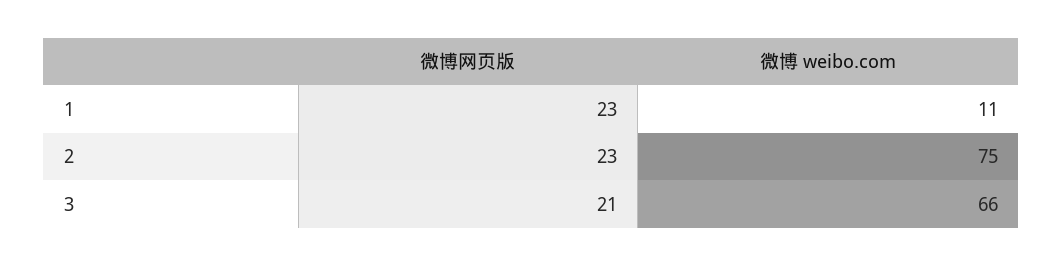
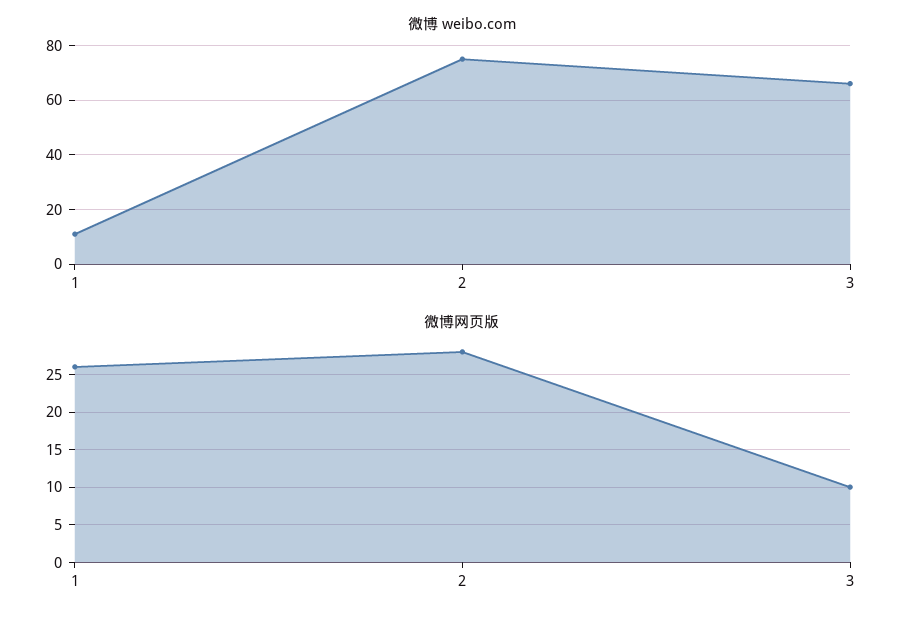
微博网页版, 1: 23 -> 26
微博网页版, 2: 23 -> 28
微博网页版, 3: 21 -> 10

